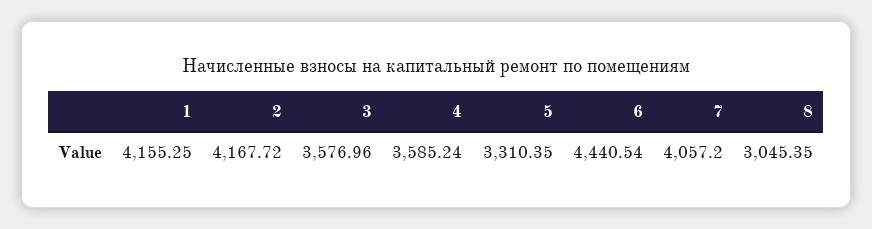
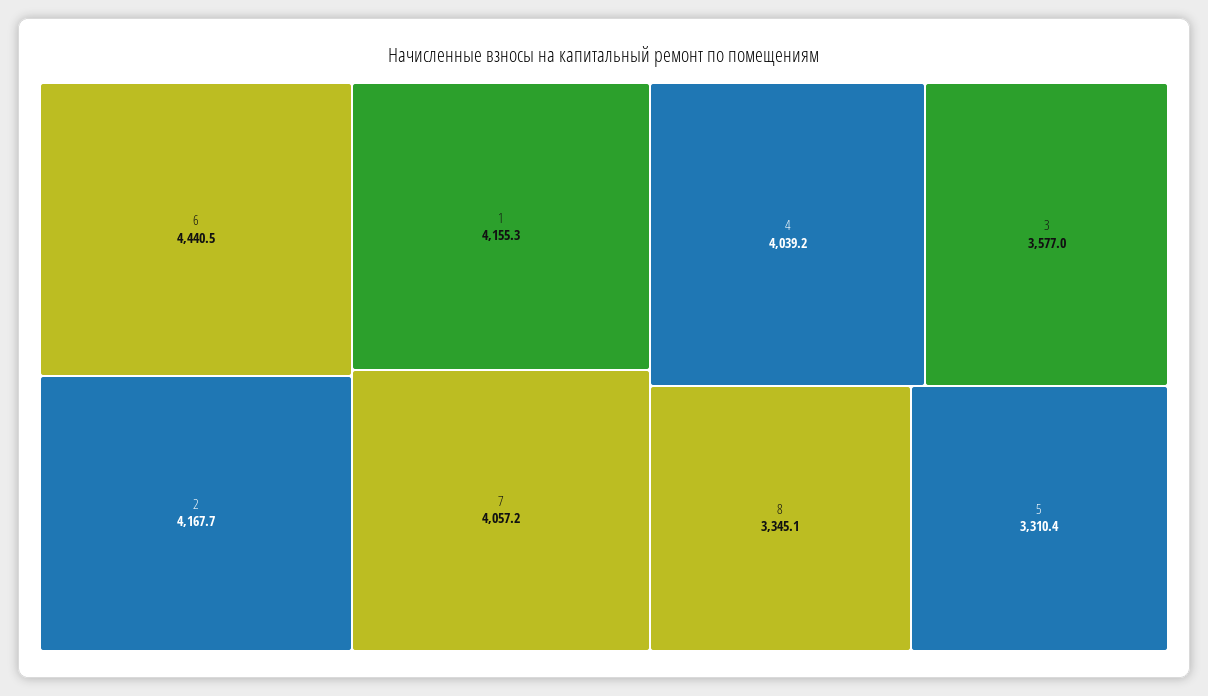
4: 3585.24 -> 4039.2
8: 3045.35 -> 3345.1

